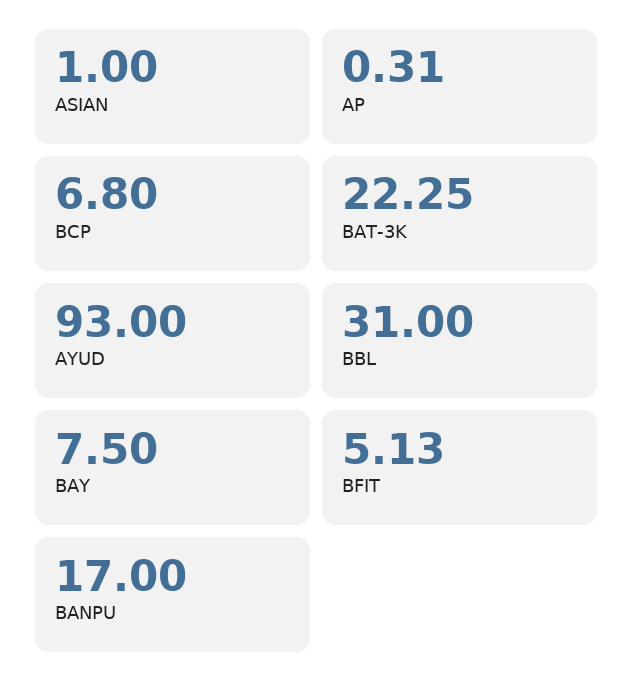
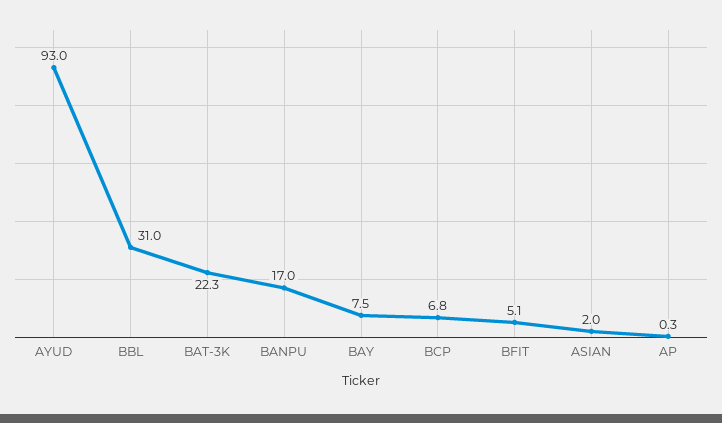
ASIAN: 1 -> 2

